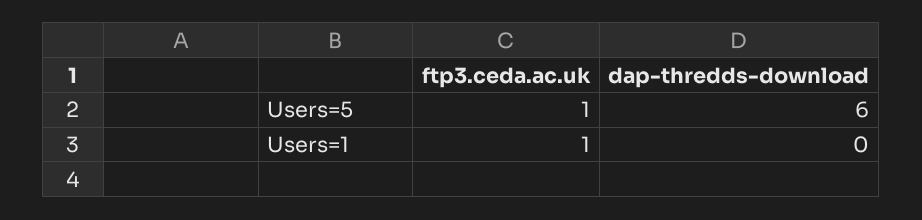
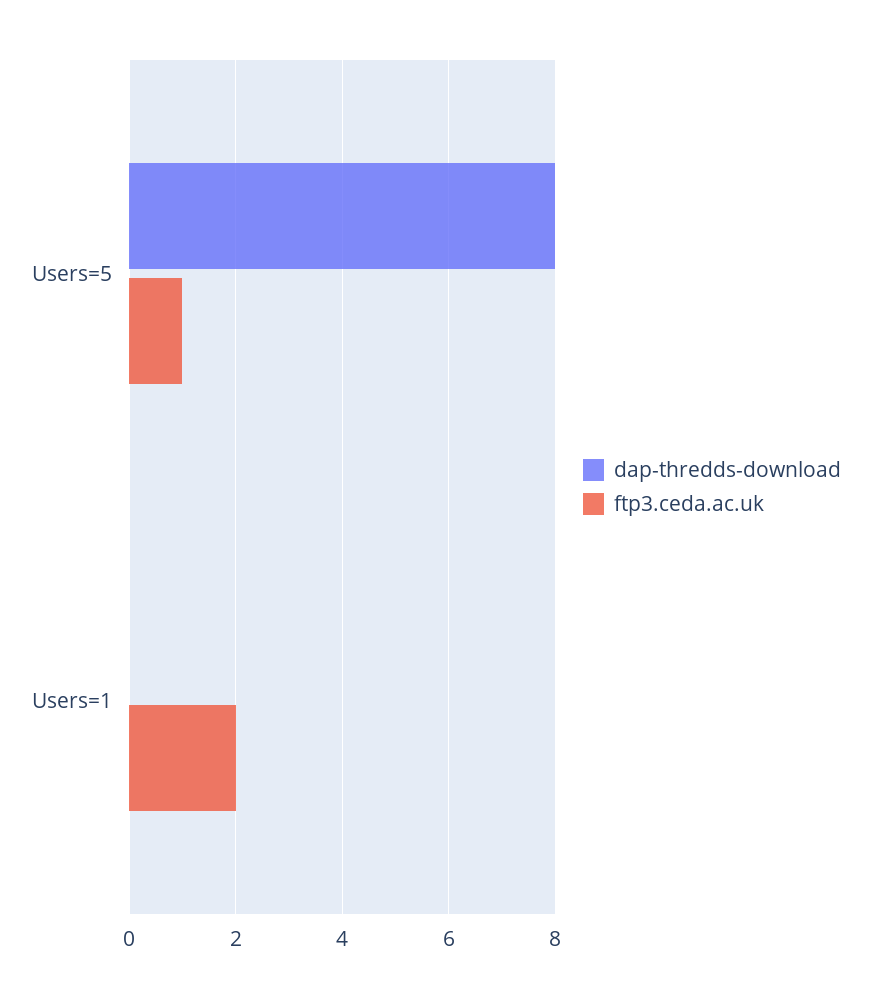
dap-thredds-download, Users=5: 6 -> 8
ftp3.ceda.ac.uk, Users=1: 1 -> 2

